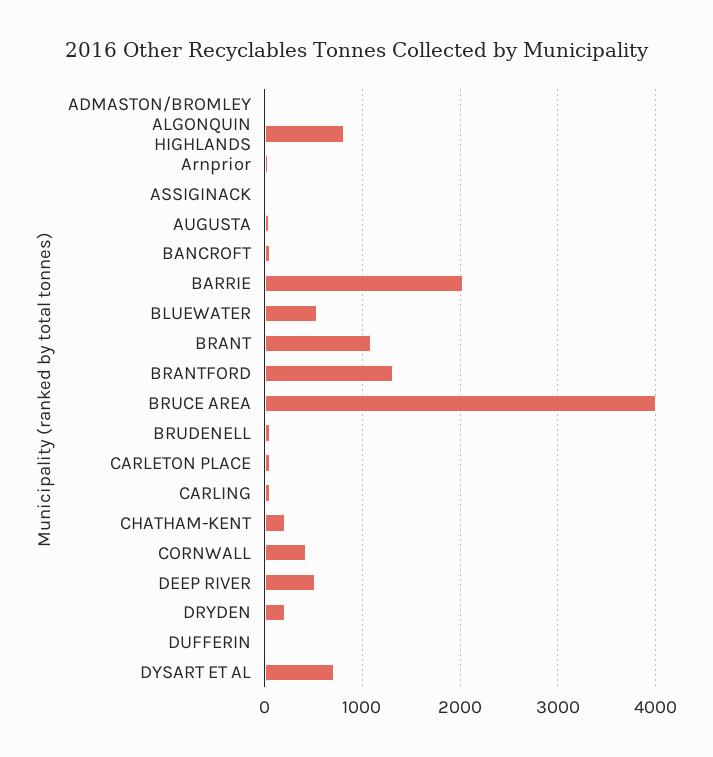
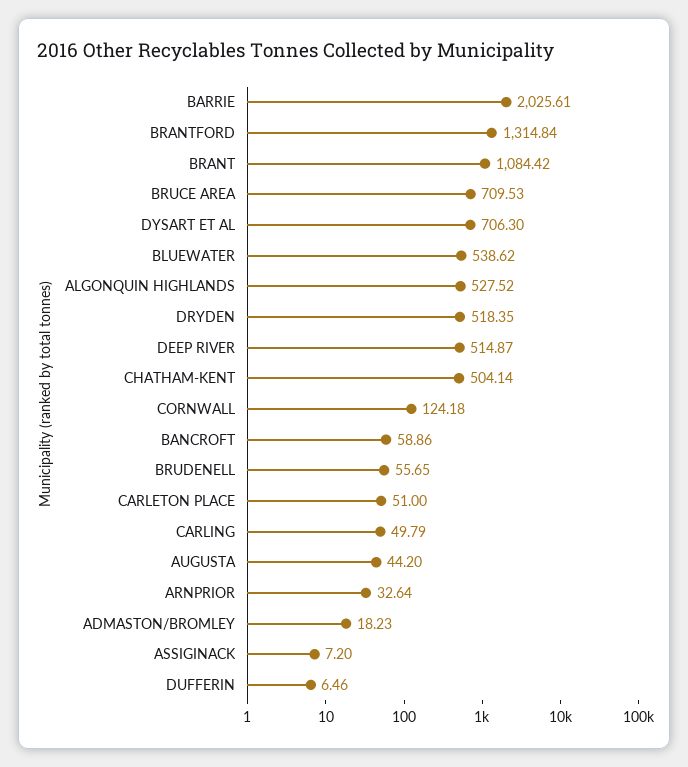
ALGONQUIN HIGHLANDS: 800 -> 527.52
BRUCE AREA: 4000 -> 709.53
CHATHAM-KENT: 200 -> 504.14
CORNWALL: 400 -> 124.18
DRYDEN: 200 -> 518.35

